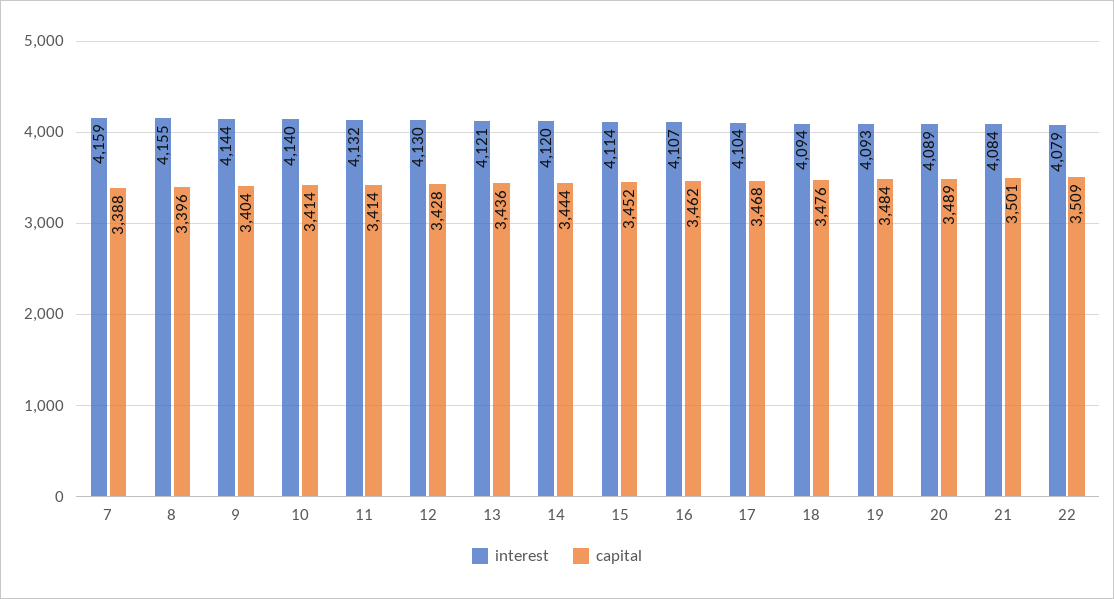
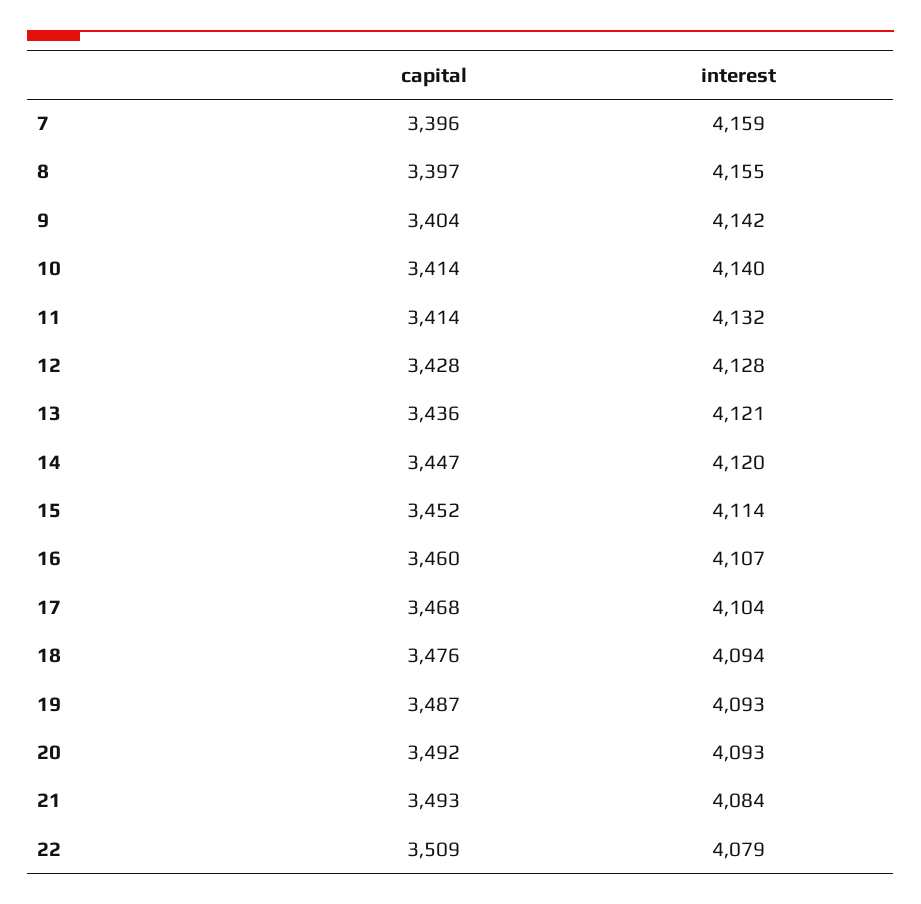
capital, 7: 3388 -> 3396
capital, 8: 3396 -> 3397
interest, 9: 4144 -> 4142
interest, 12: 4130 -> 4128
capital, 14: 3444 -> 3447
capital, 16: 3462 -> 3460
capital, 19: 3484 -> 3487
interest, 20: 4089 -> 4093
capital, 20: 3489 -> 3492
capital, 21: 3501 -> 3493

